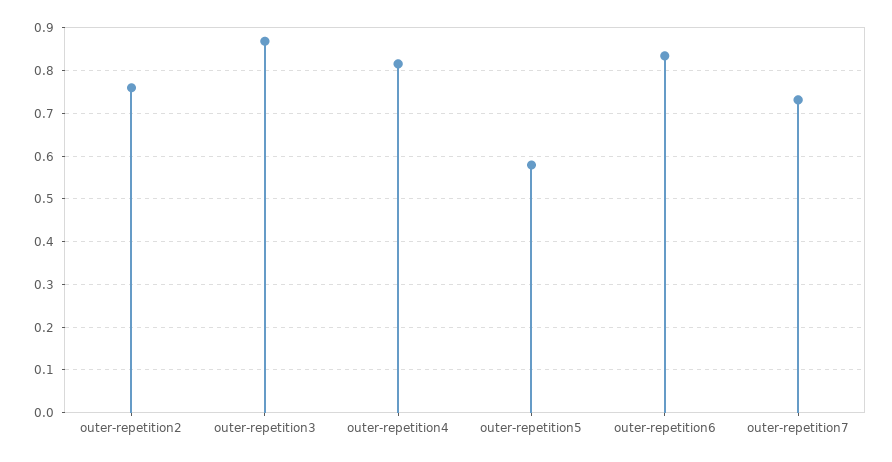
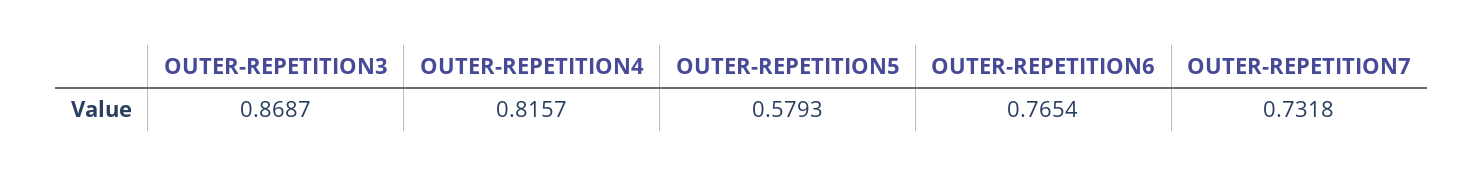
outer-repetition2: 0.76 -> none
outer-repetition6: 0.84 -> 0.7654

